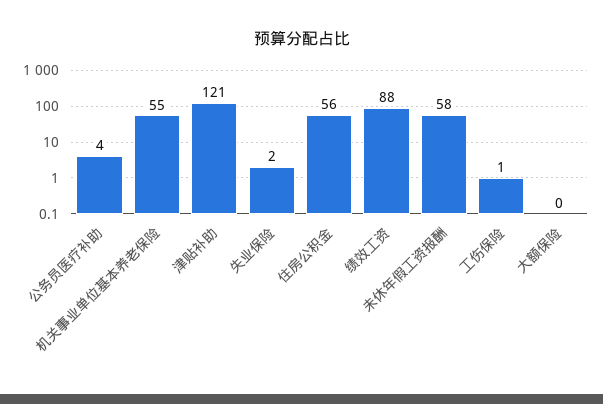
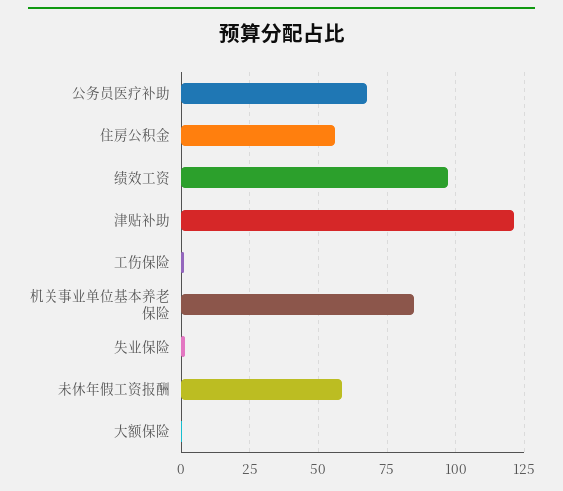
公务员医疗补助: 4 -> 67.5
机关事业单位基本养老保险: 55 -> 85
绩效工资: 88 -> 97.5

